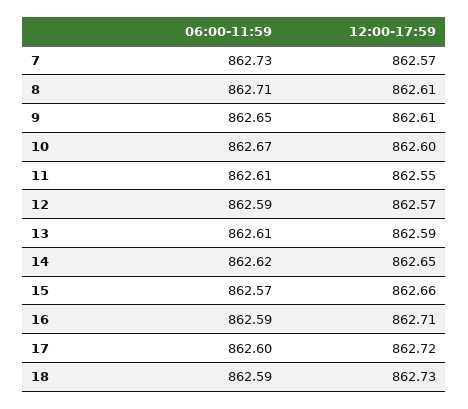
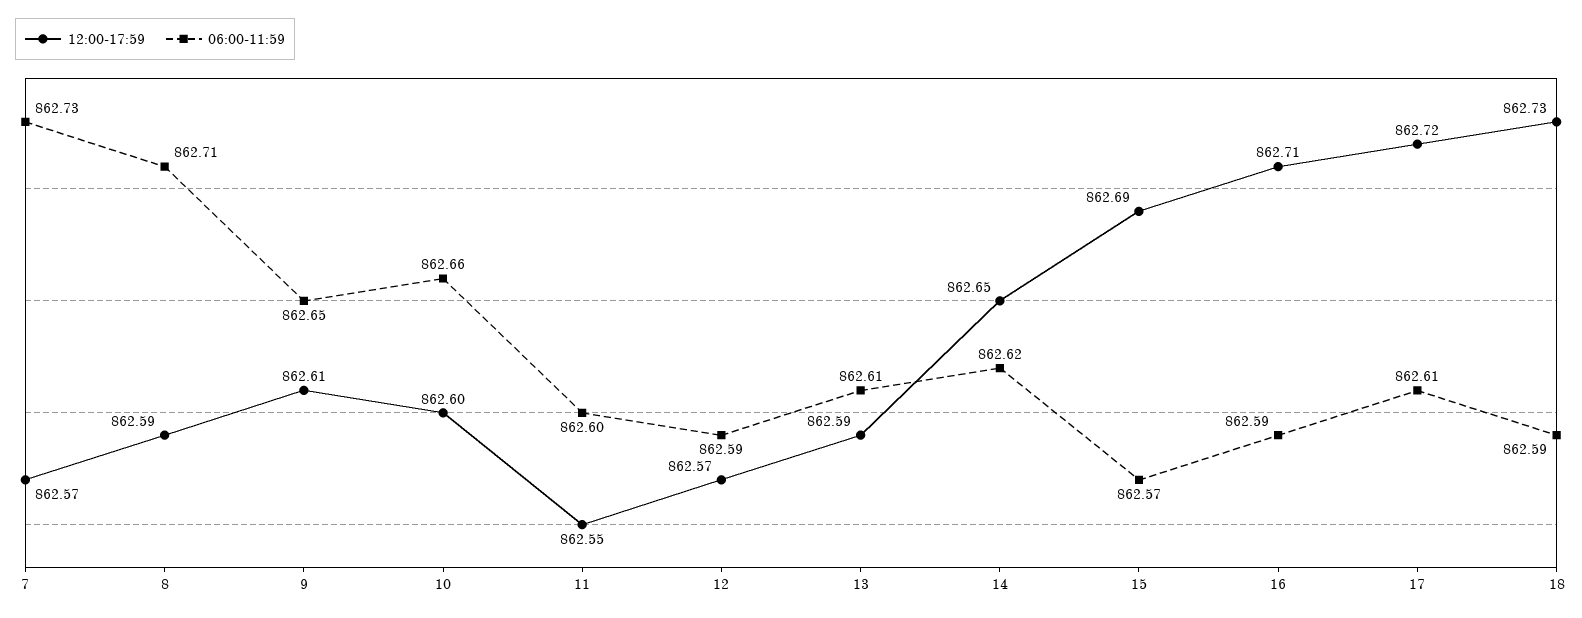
12:00-17:59, 8: 862.61 -> 862.59
06:00-11:59, 10: 862.67 -> 862.66
06:00-11:59, 11: 862.61 -> 862.6
12:00-17:59, 15: 862.66 -> 862.69
06:00-11:59, 17: 862.6 -> 862.61

